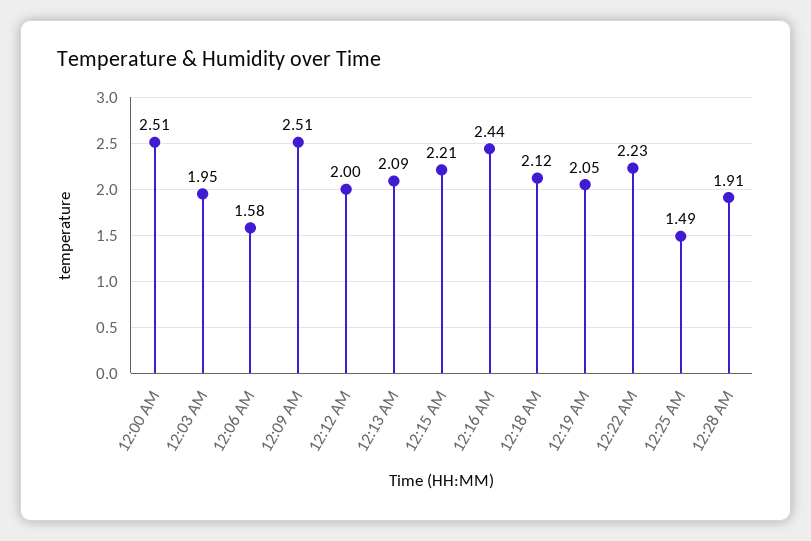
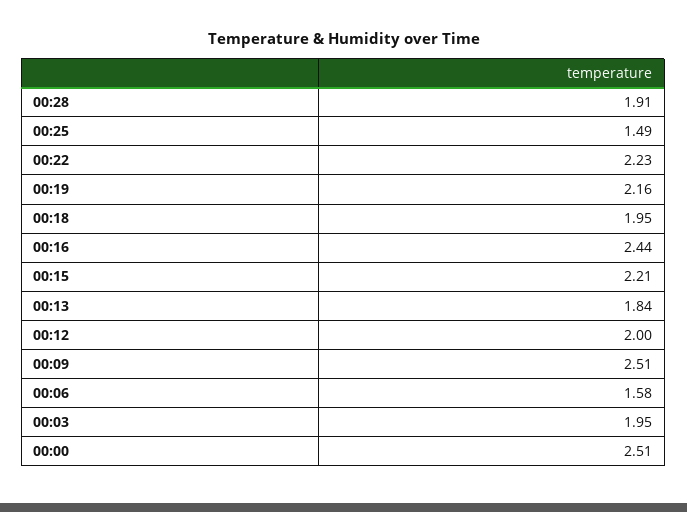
12:13 AM: 2.09 -> 1.84
12:18 AM: 2.12 -> 1.95
12:19 AM: 2.05 -> 2.16

